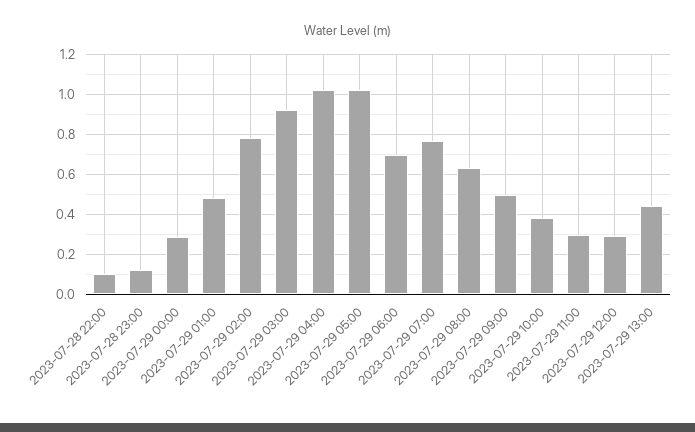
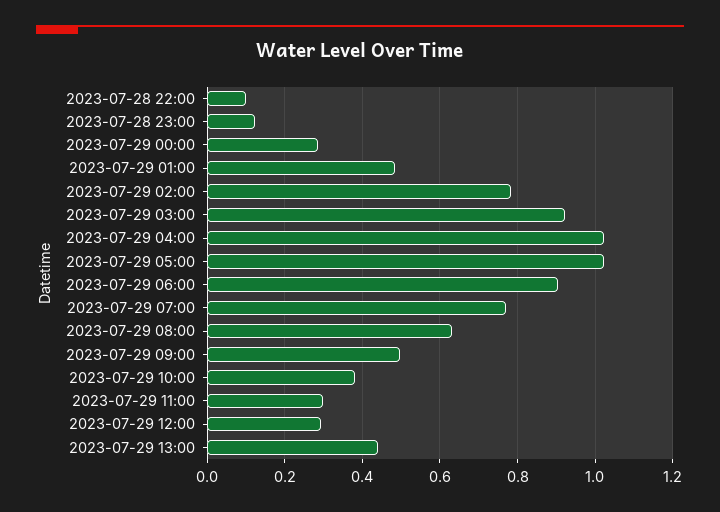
2023-07-29 06:00: 0.7 -> 0.9

